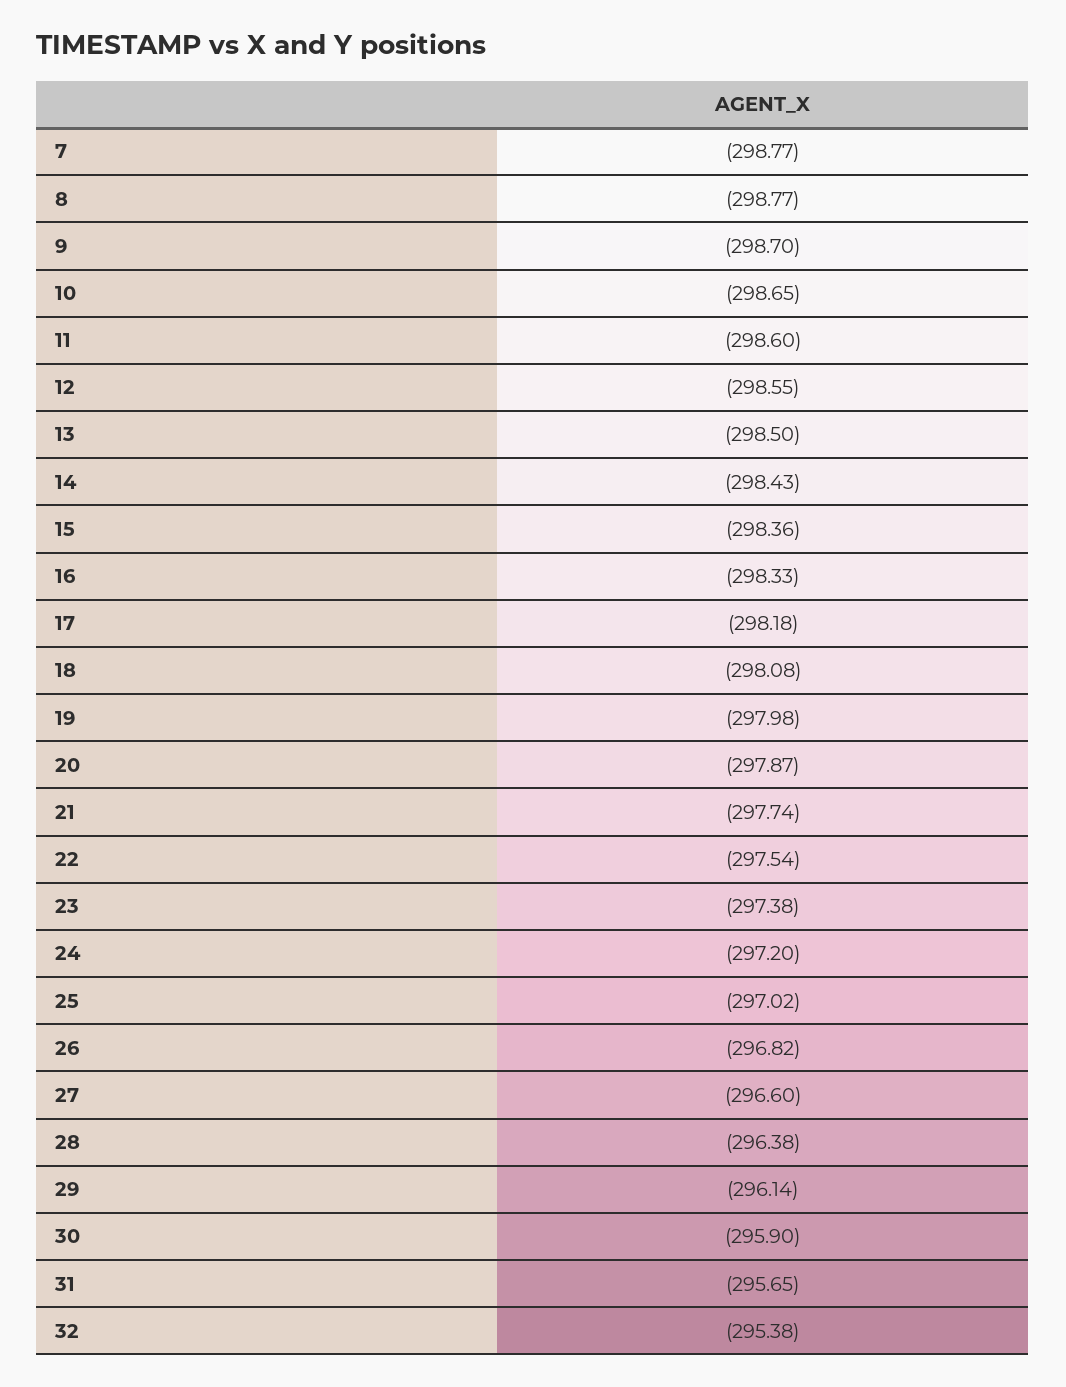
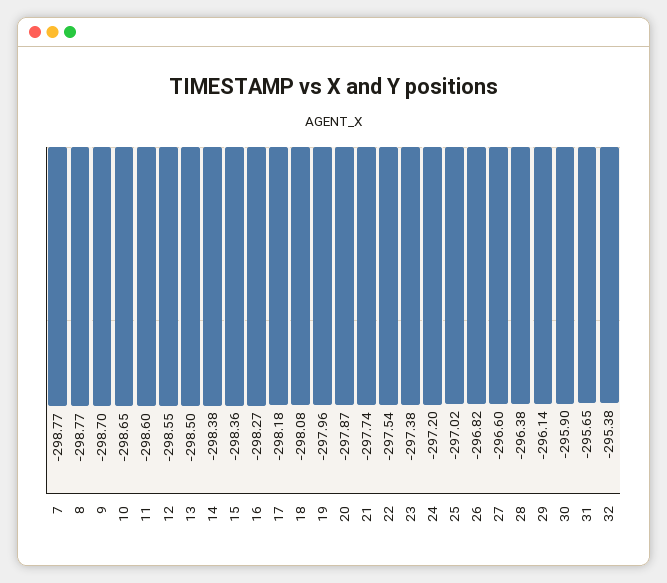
14: -298.43 -> -298.38
16: -298.33 -> -298.27
19: -297.98 -> -297.96

